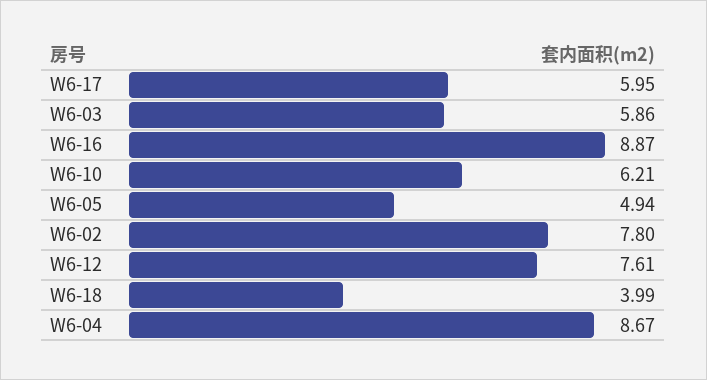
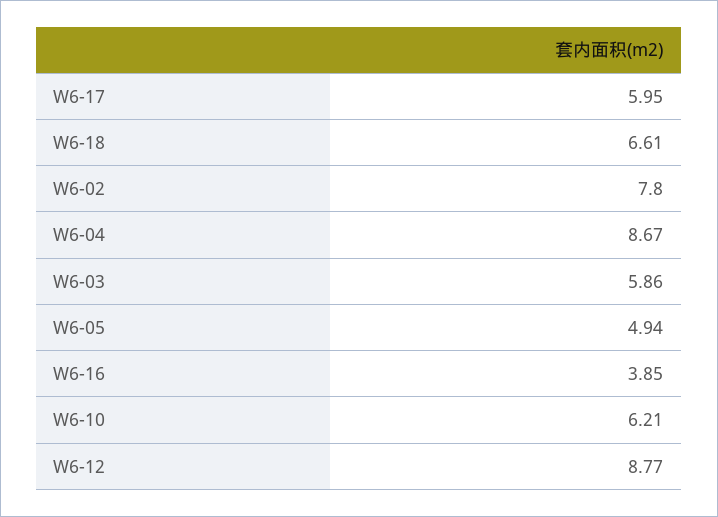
W6-16: 8.87 -> 3.85
W6-12: 7.61 -> 8.77
W6-18: 3.99 -> 6.61

